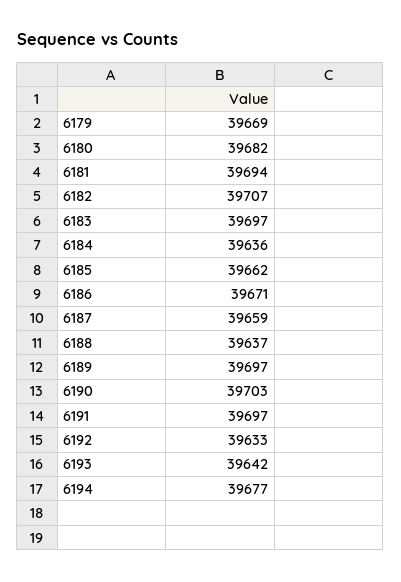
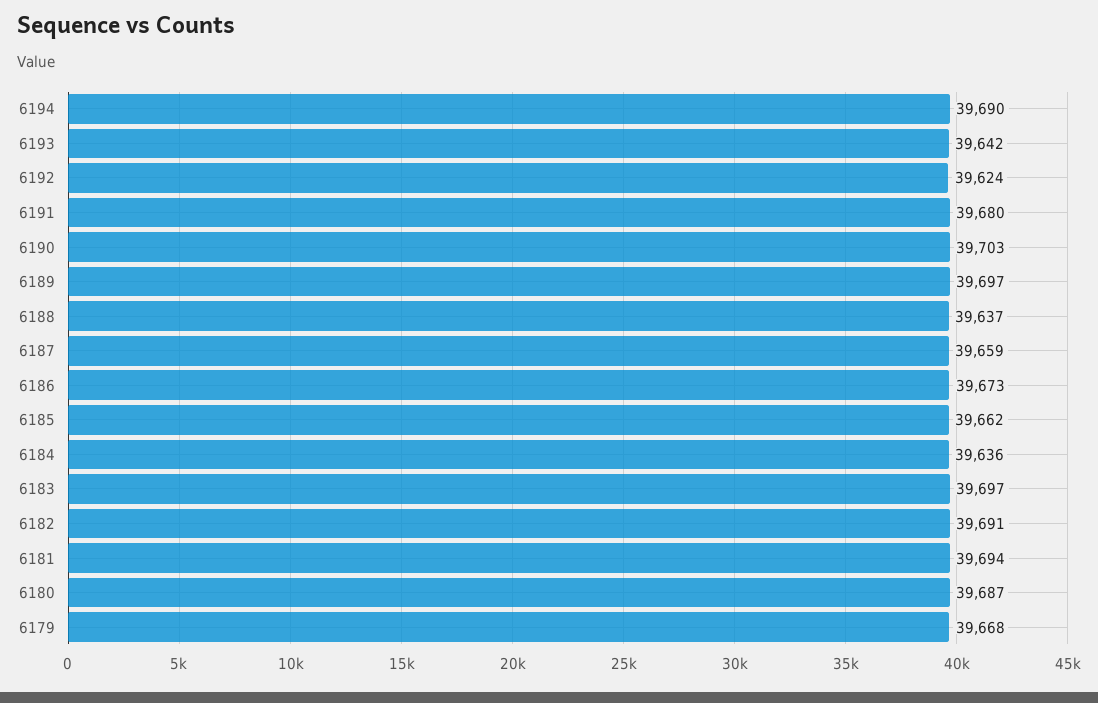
6179: 39669 -> 39668
6180: 39682 -> 39687
6182: 39707 -> 39691
6186: 39671 -> 39673
6191: 39697 -> 39680
6192: 39633 -> 39624
6194: 39677 -> 39690

